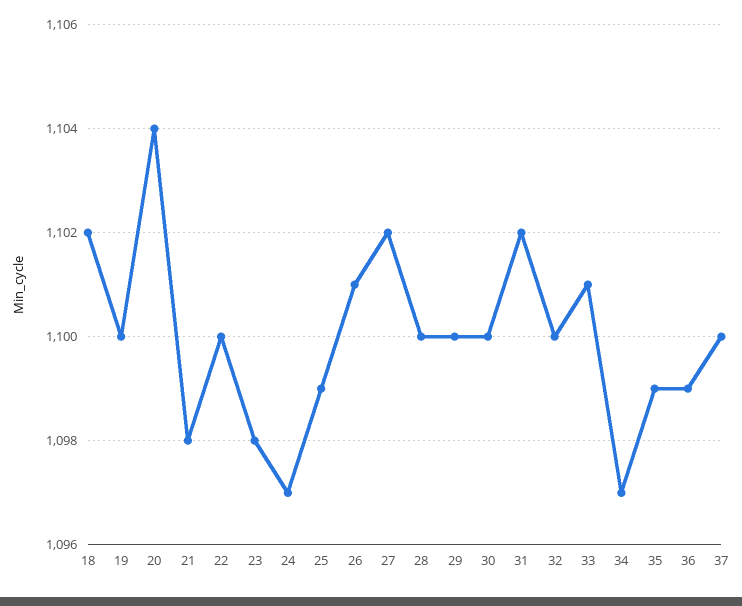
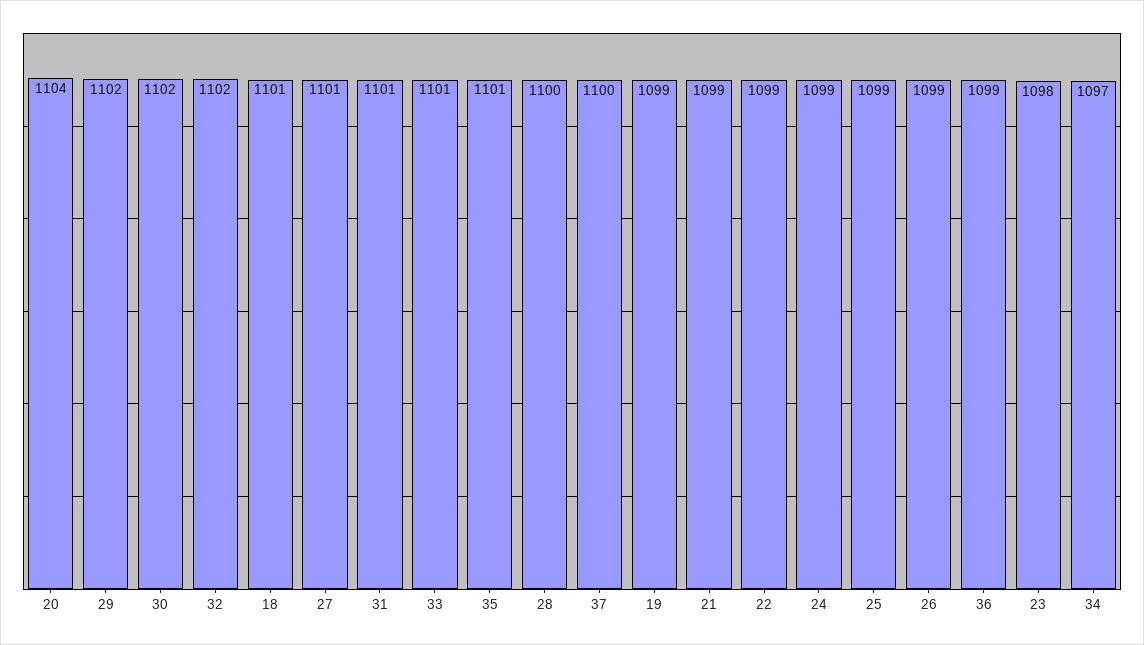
18: 1102 -> 1101
19: 1100 -> 1099
21: 1098 -> 1099
22: 1100 -> 1099
24: 1097 -> 1099
26: 1101 -> 1099
27: 1102 -> 1101
29: 1100 -> 1102
30: 1100 -> 1102
31: 1102 -> 1101
32: 1100 -> 1102
35: 1099 -> 1101

